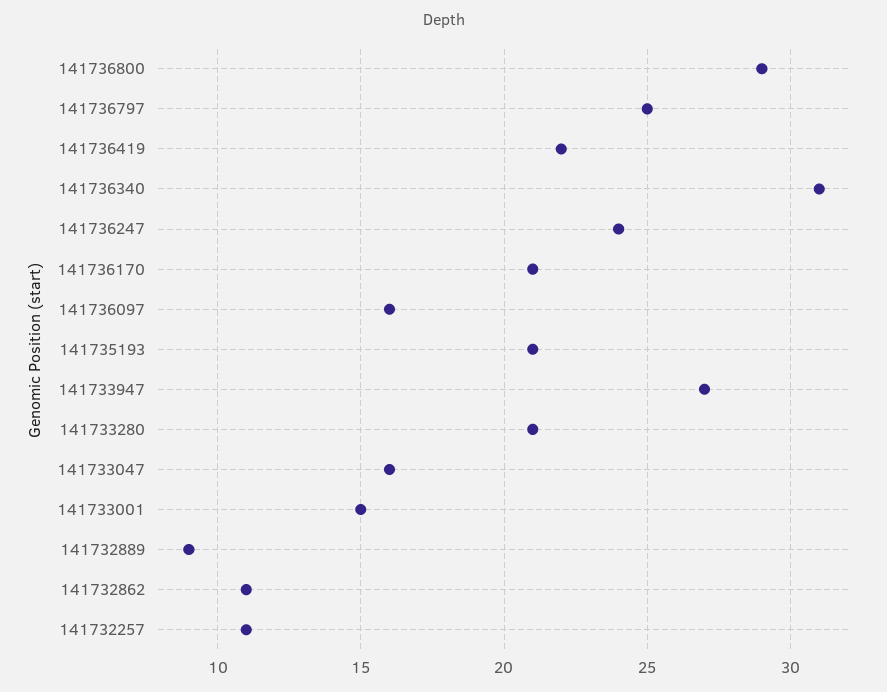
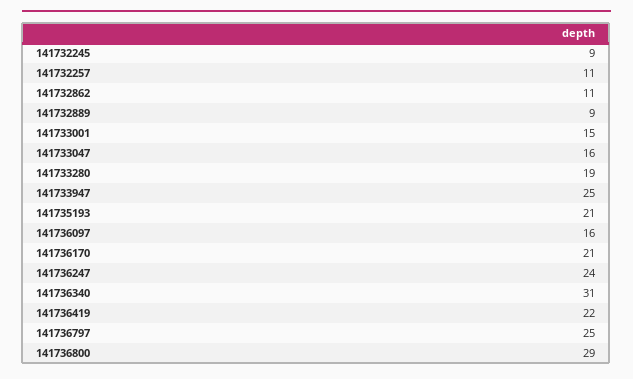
141733947: 27 -> 25
141733280: 21 -> 19
141732245: none -> 9

